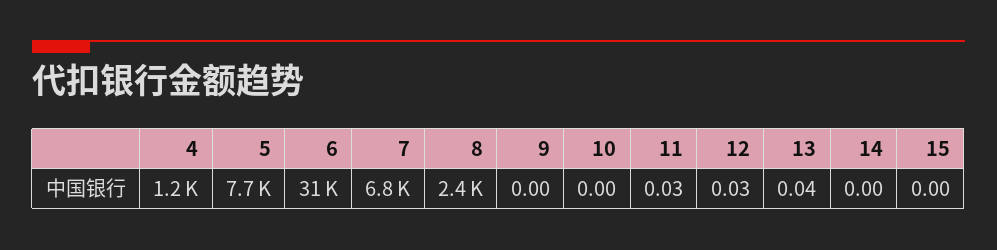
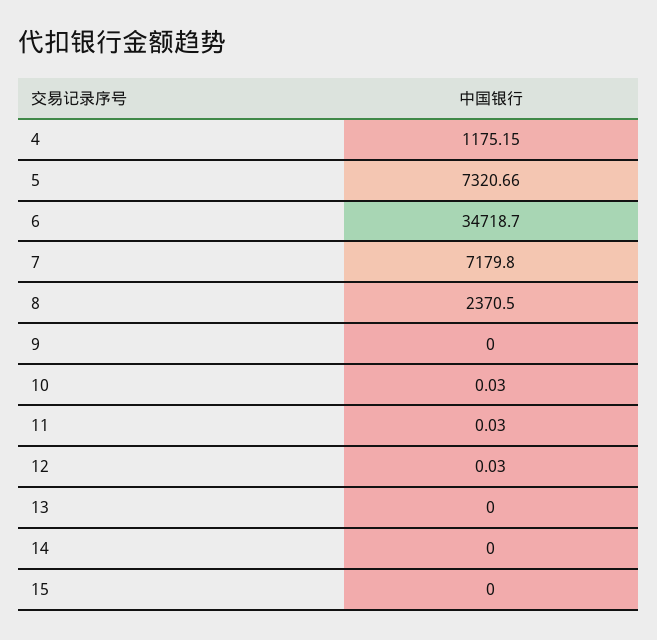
5: 7700 -> 7320.66
6: 31000 -> 34718.7
7: 6800 -> 7179.8
10: 0 -> 0.03
13: 0.04 -> 0

